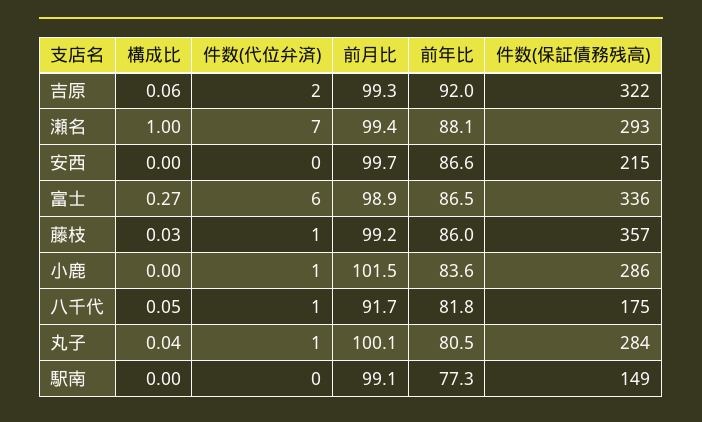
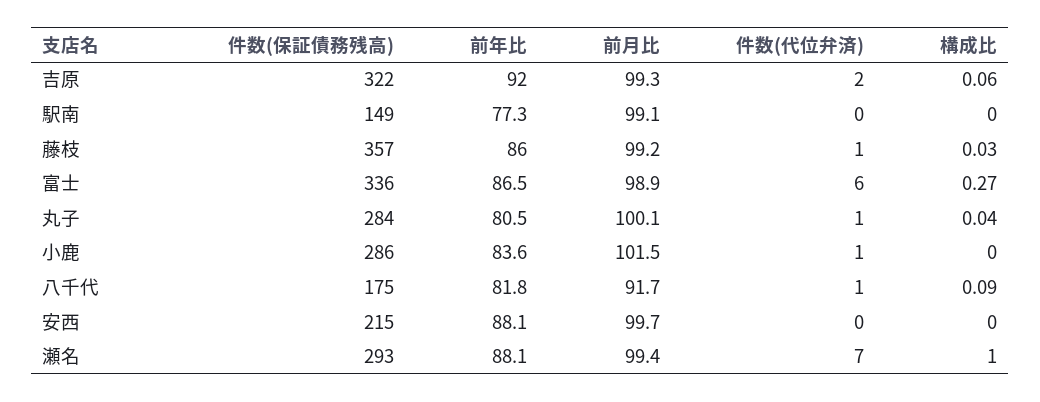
前年比, 安西: 86.6 -> 88.1
構成比, 八千代: 0.05 -> 0.09

